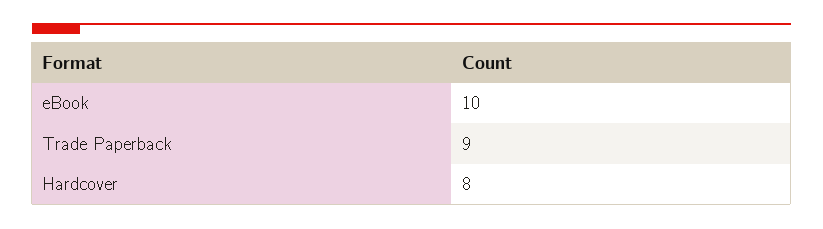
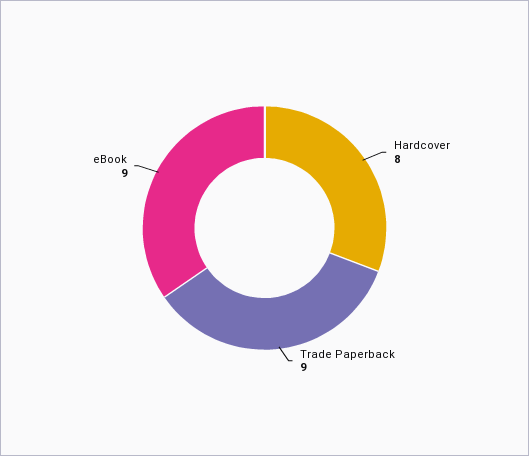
eBook: 10 -> 9

